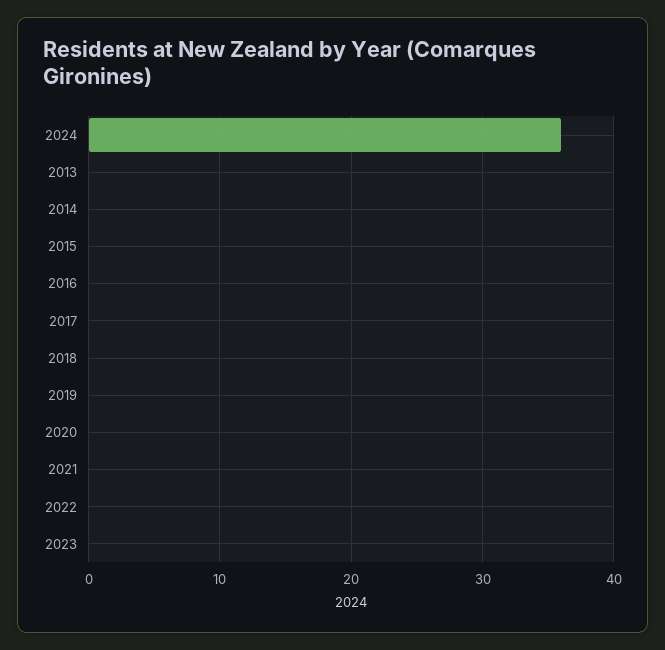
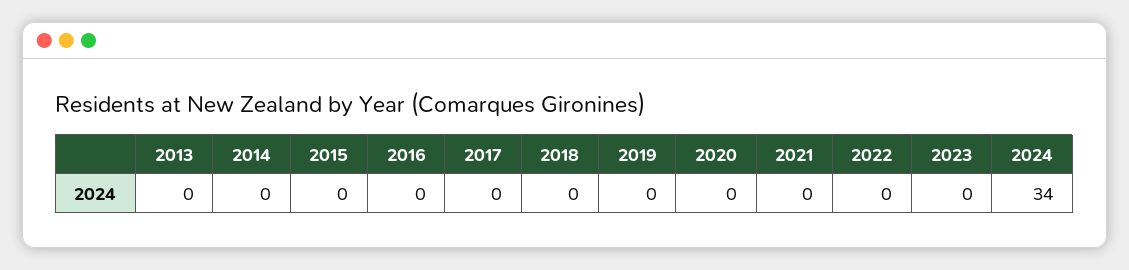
2024: 36 -> 34

